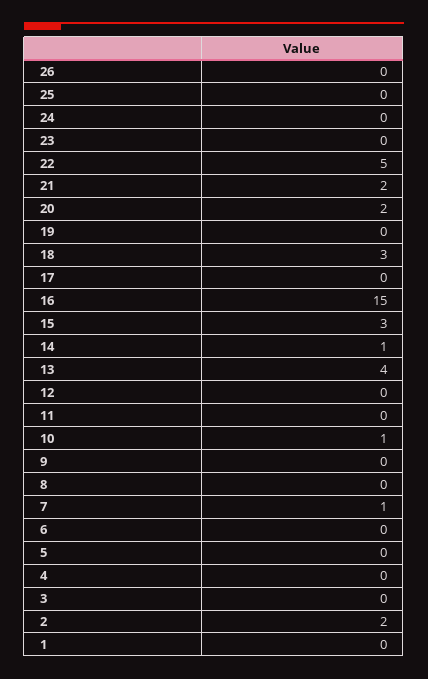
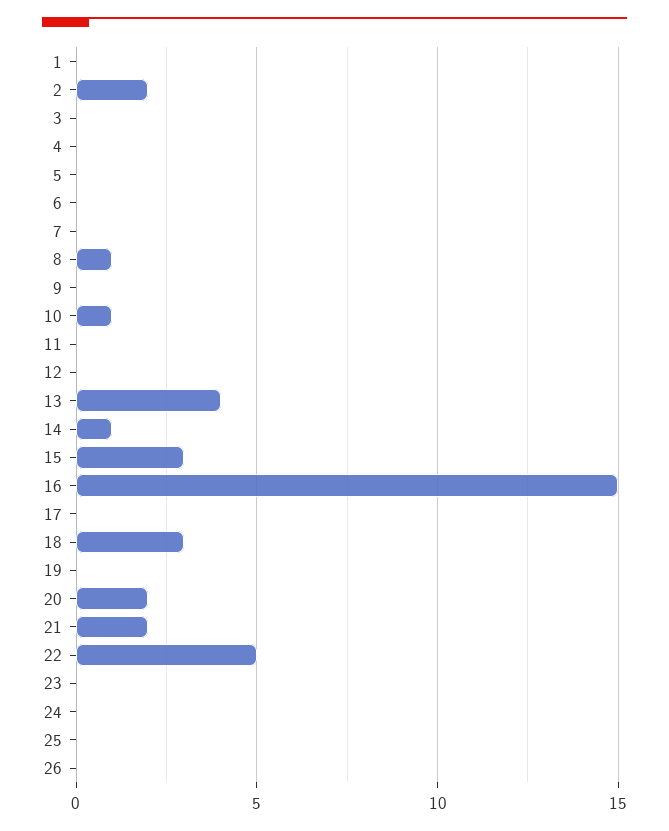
8: 0 -> 1
7: 1 -> 0

